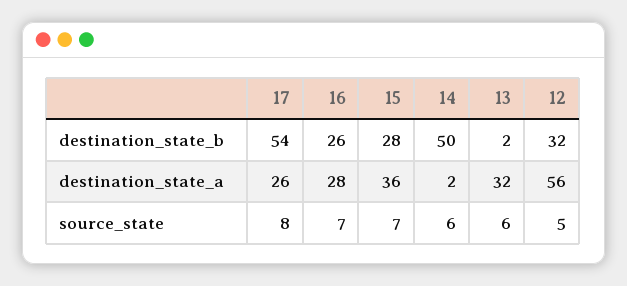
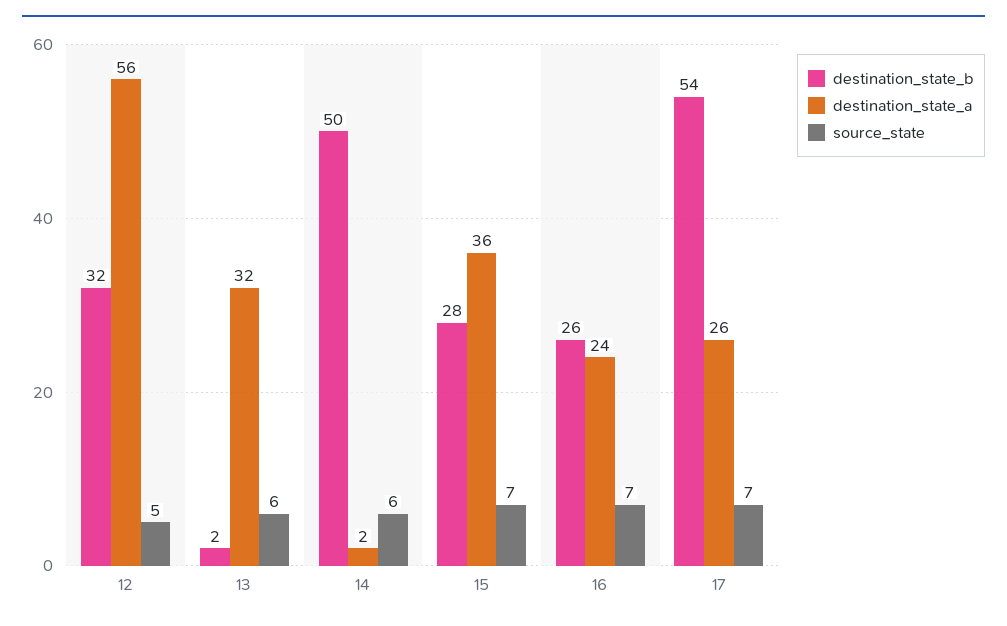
destination_state_a, 16: 28 -> 24
source_state, 17: 8 -> 7

